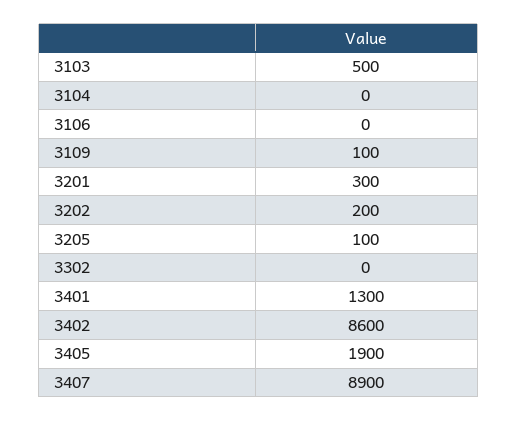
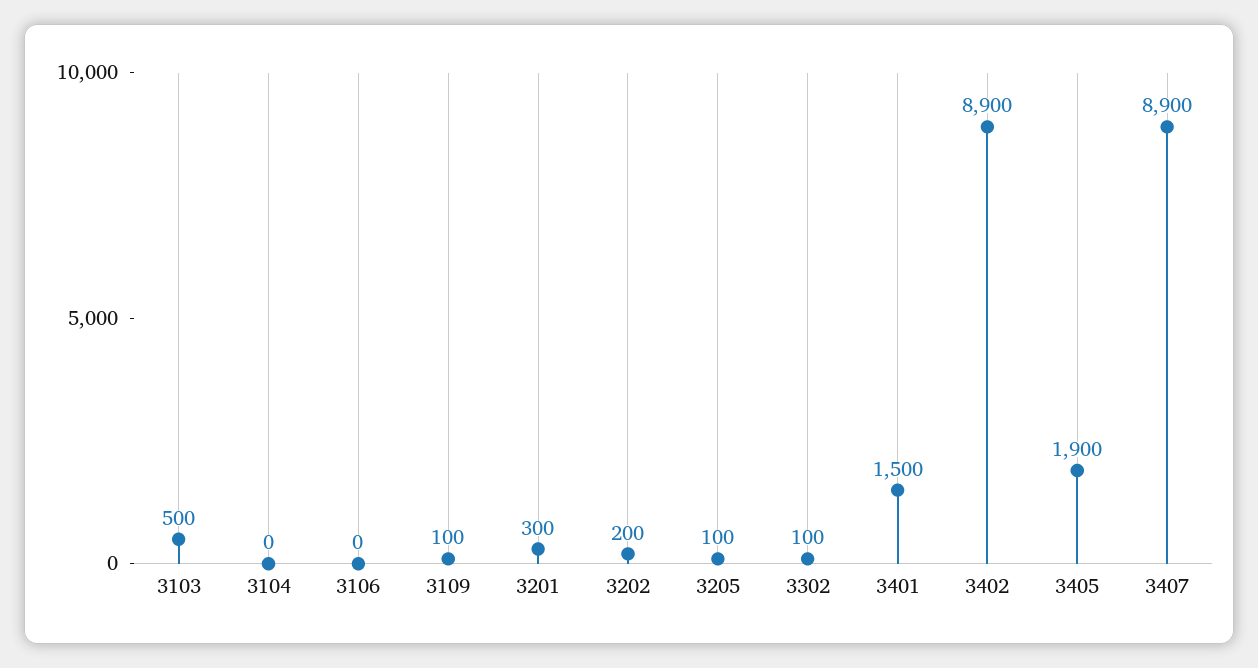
3302: 0 -> 100
3401: 1300 -> 1500
3402: 8600 -> 8900

